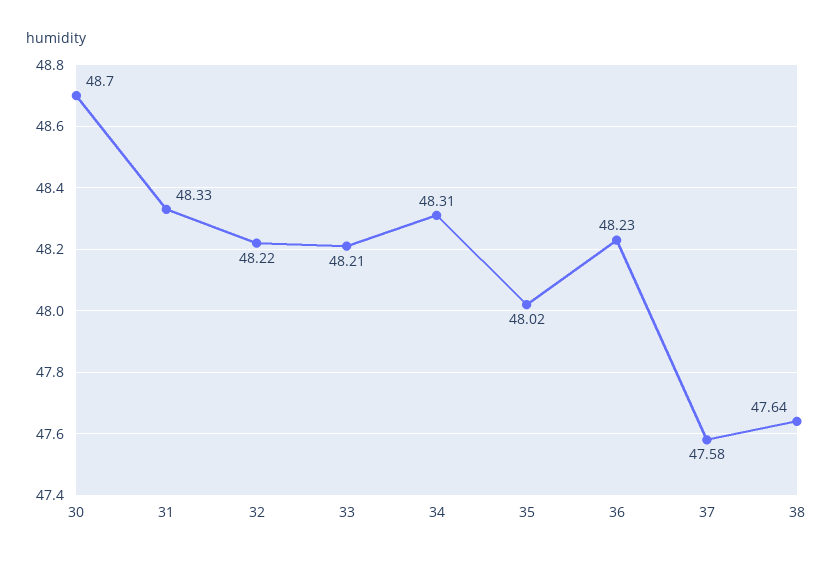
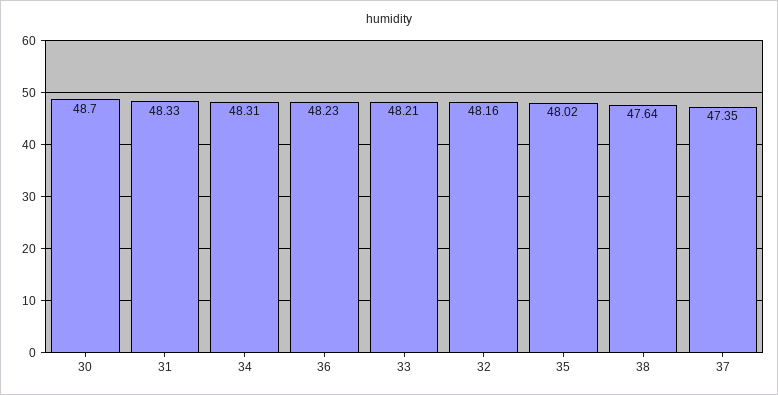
32: 48.22 -> 48.16
37: 47.58 -> 47.35

